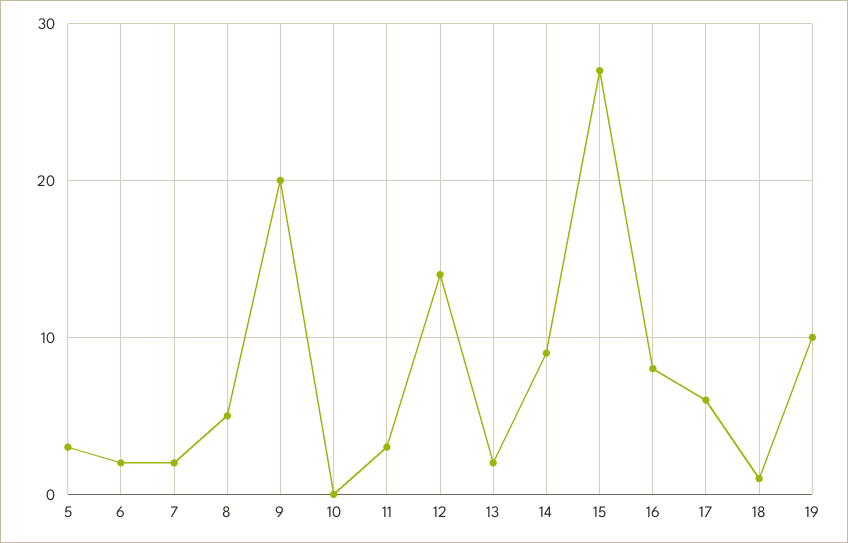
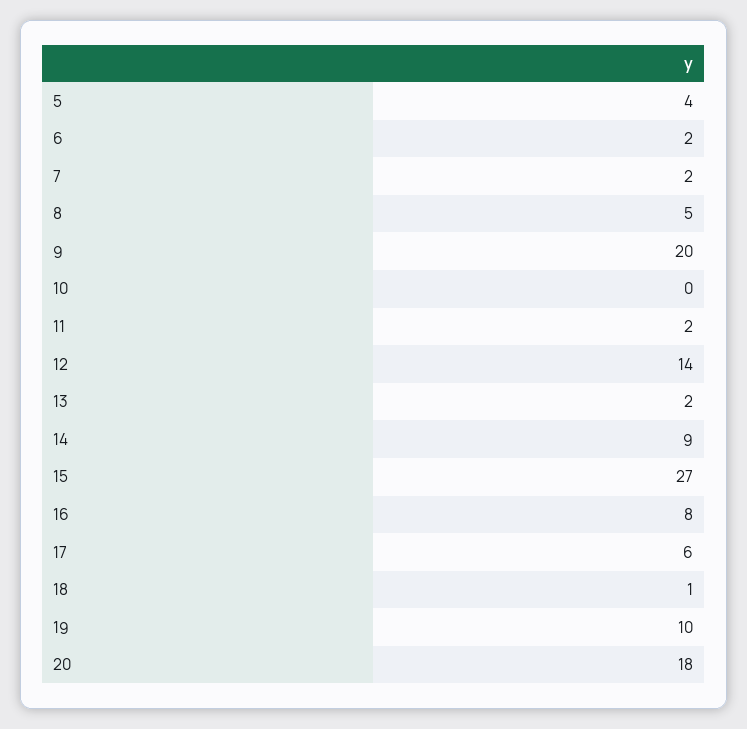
5: 3 -> 4
11: 3 -> 2
20: none -> 18

